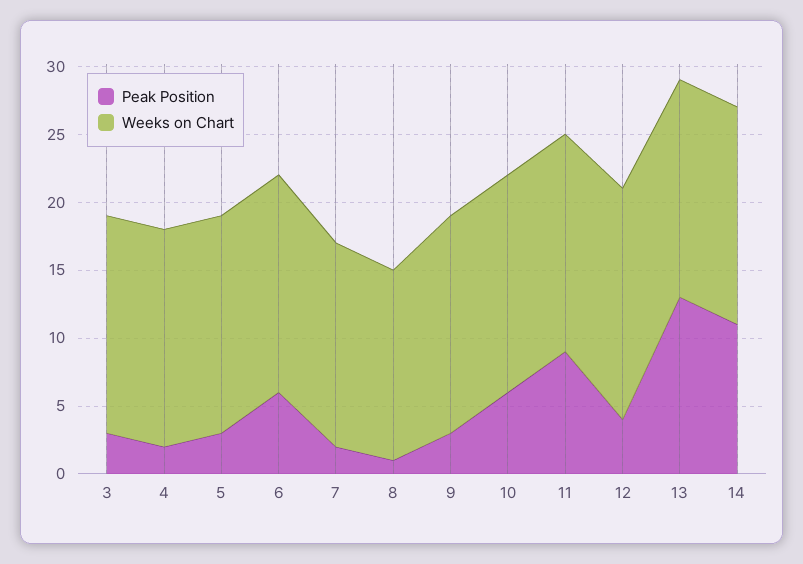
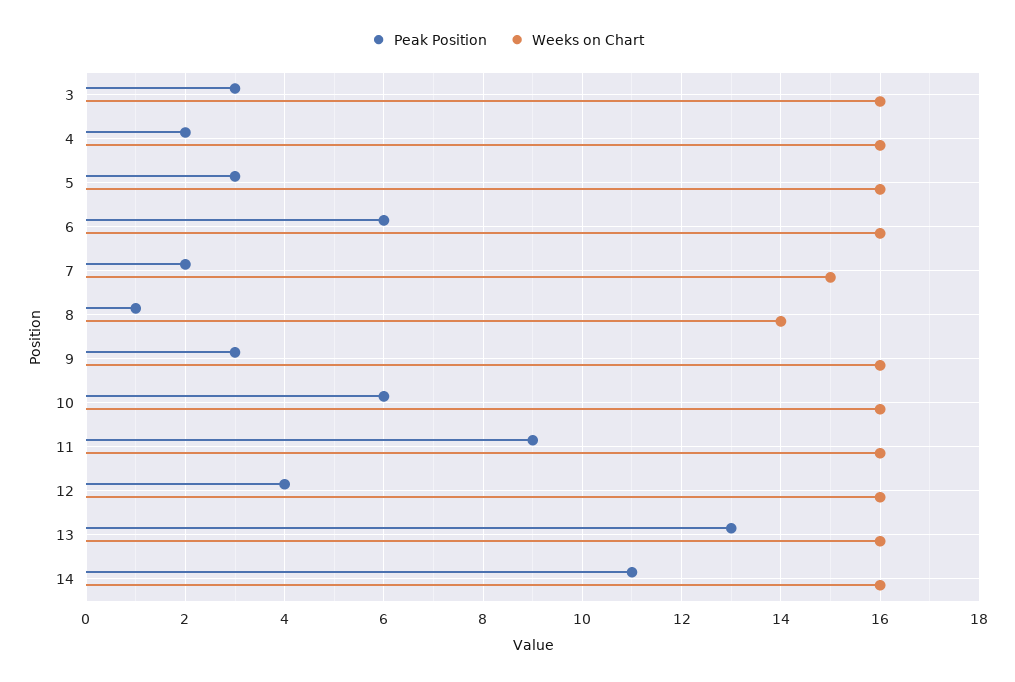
Weeks on Chart, 12: 17 -> 16

